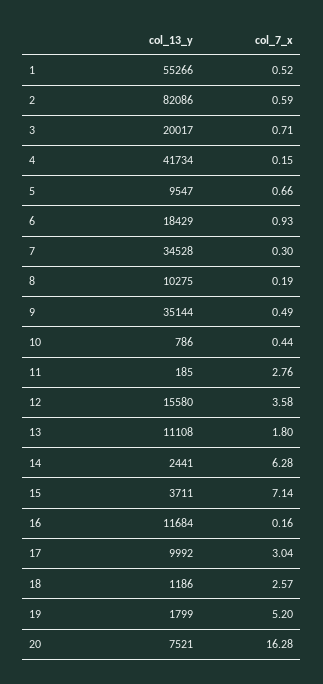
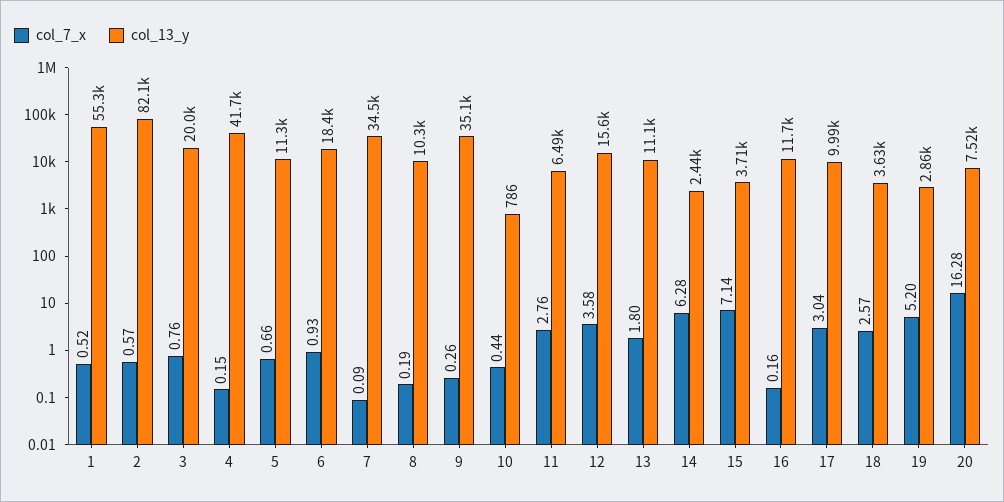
col_7_x, 2: 0.59 -> 0.57
col_7_x, 3: 0.71 -> 0.76
col_13_y, 5: 9547 -> 11300
col_7_x, 7: 0.3 -> 0.09
col_7_x, 9: 0.49 -> 0.26
col_13_y, 11: 185 -> 6490
col_13_y, 18: 1186 -> 3630
col_13_y, 19: 1799 -> 2860

